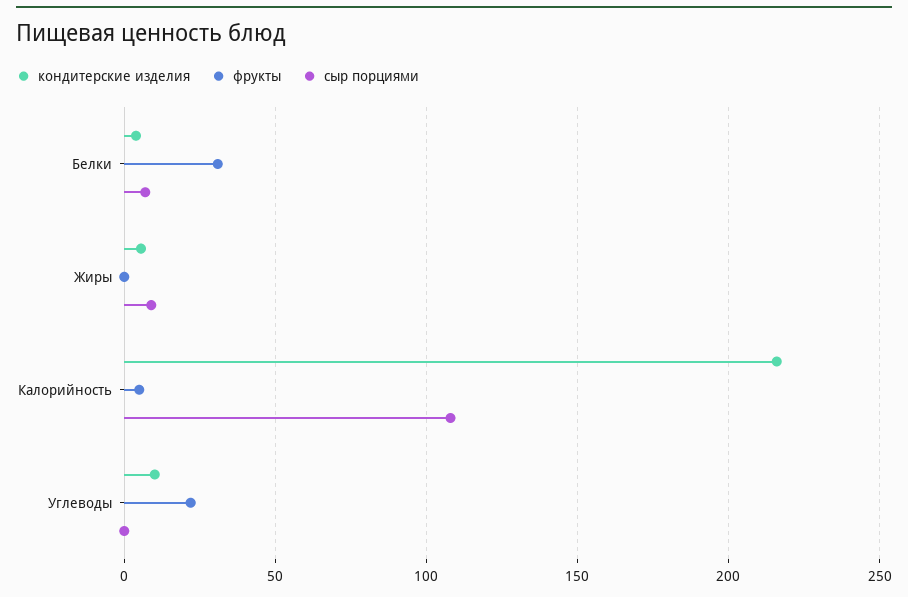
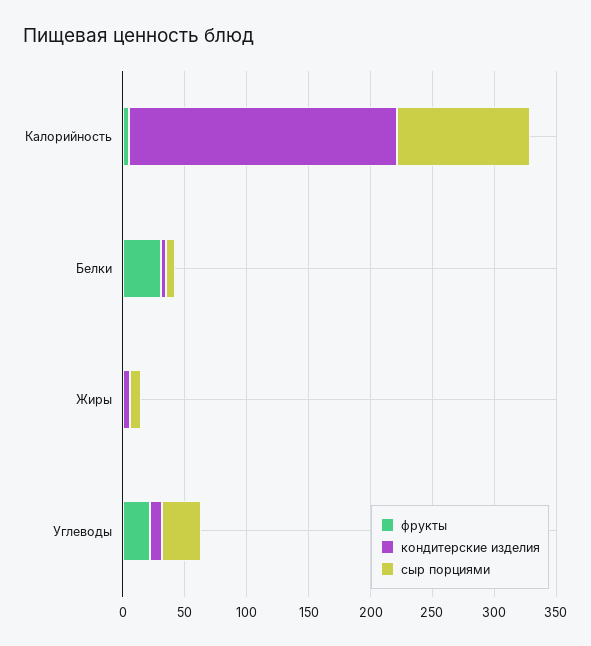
сыр порциями, Углеводы: 0 -> 30

